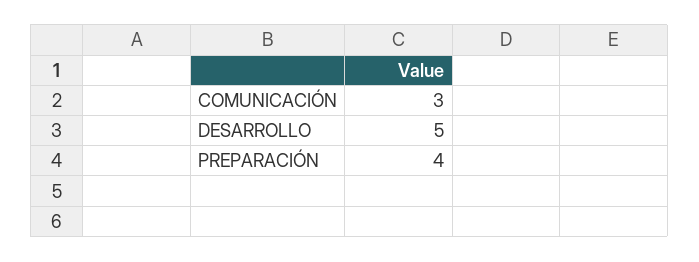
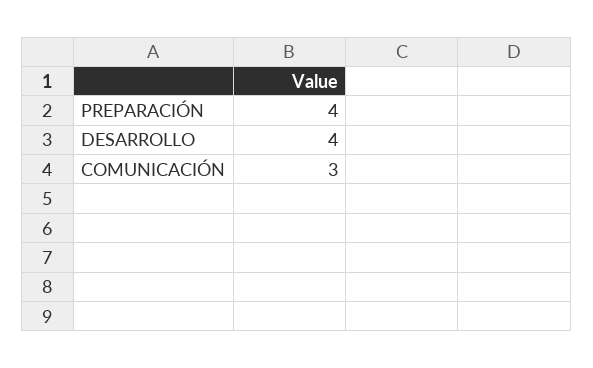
DESARROLLO: 5 -> 4

